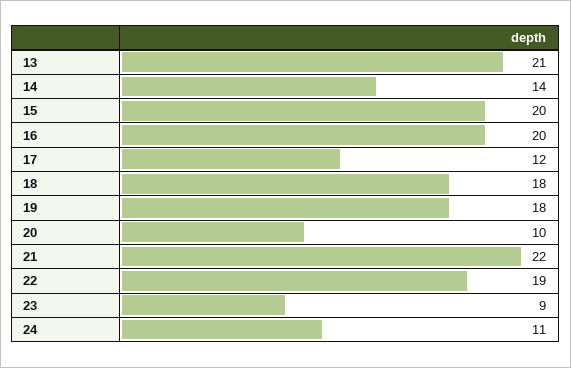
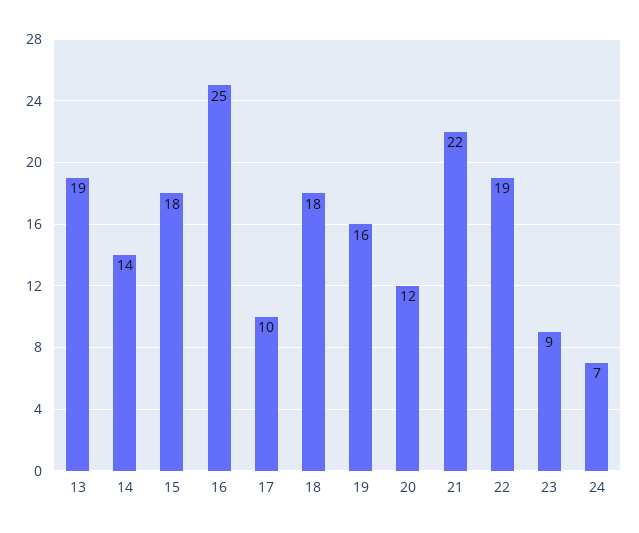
13: 21 -> 19
15: 20 -> 18
16: 20 -> 25
17: 12 -> 10
19: 18 -> 16
20: 10 -> 12
24: 11 -> 7

